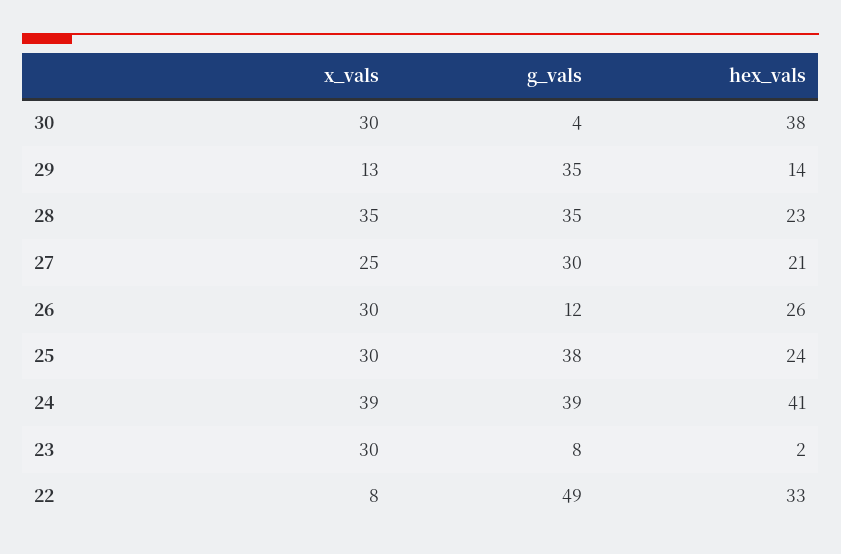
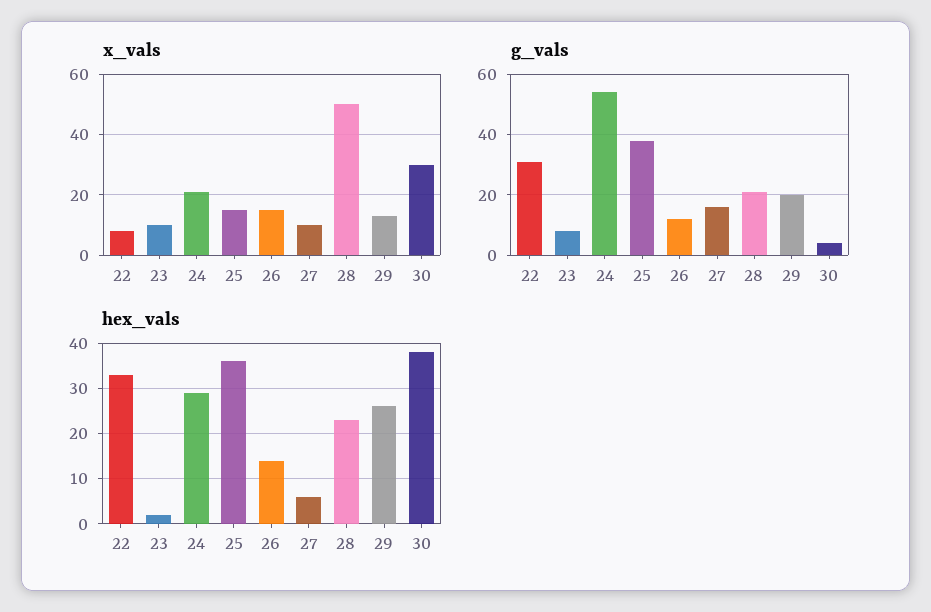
g_vals, 29: 35 -> 20
hex_vals, 29: 14 -> 25
x_vals, 28: 35 -> 50
g_vals, 28: 35 -> 20
x_vals, 27: 25 -> 10
g_vals, 27: 30 -> 15
hex_vals, 27: 21 -> 5
x_vals, 26: 30 -> 15
hex_vals, 26: 26 -> 15
x_vals, 25: 30 -> 15
hex_vals, 25: 24 -> 35
x_vals, 24: 39 -> 20
g_vals, 24: 39 -> 55
hex_vals, 24: 41 -> 30
x_vals, 23: 30 -> 10
g_vals, 22: 49 -> 30

